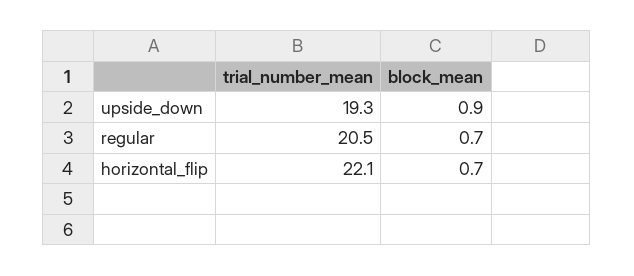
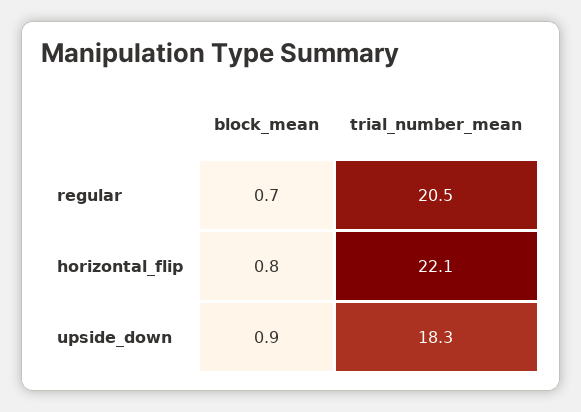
trial_number_mean, upside_down: 19.3 -> 18.3
block_mean, horizontal_flip: 0.7 -> 0.8

